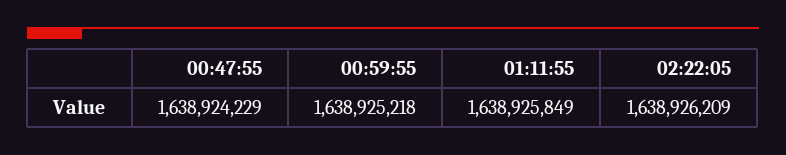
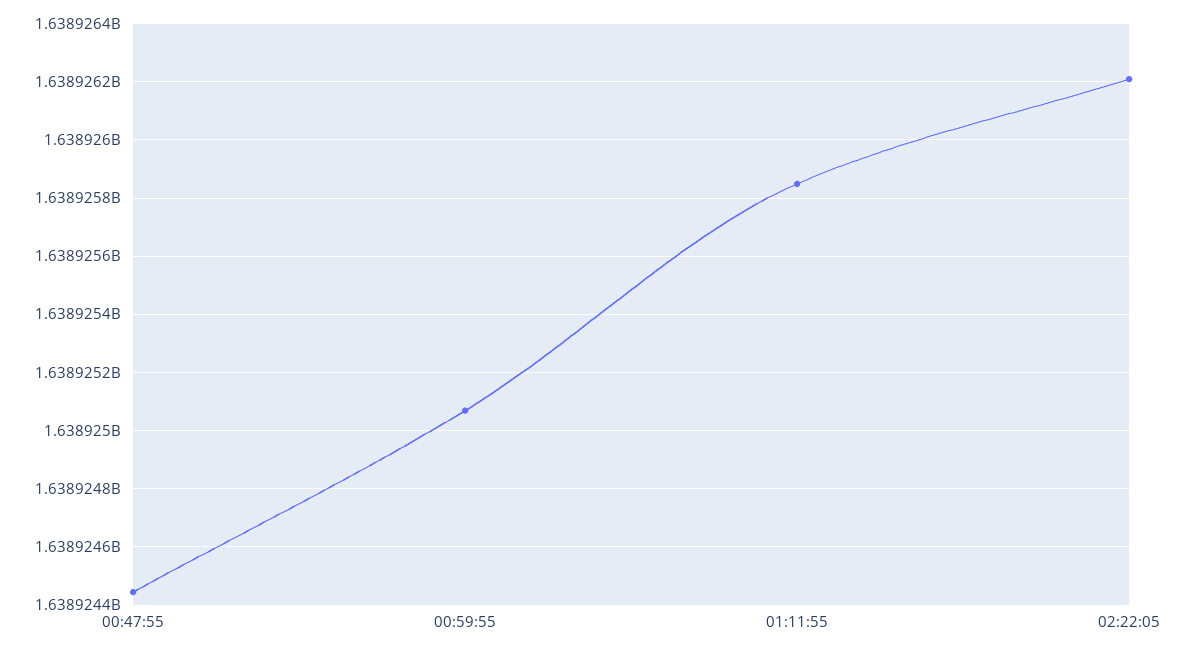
00:47:55: 1638924229 -> 1638924450
00:59:55: 1638925218 -> 1638925075

